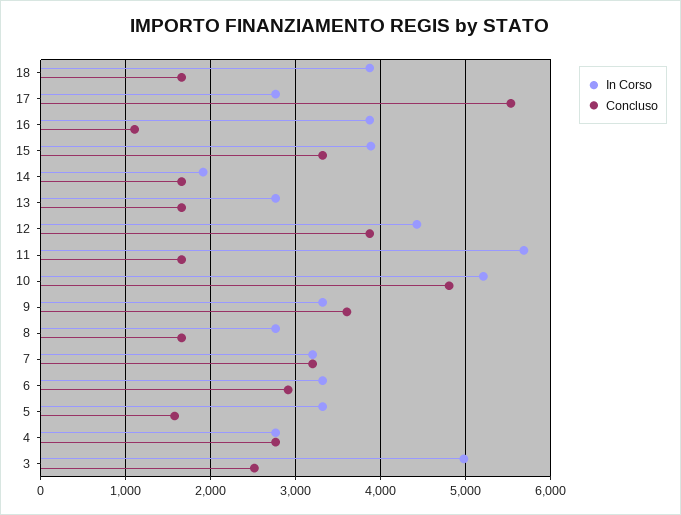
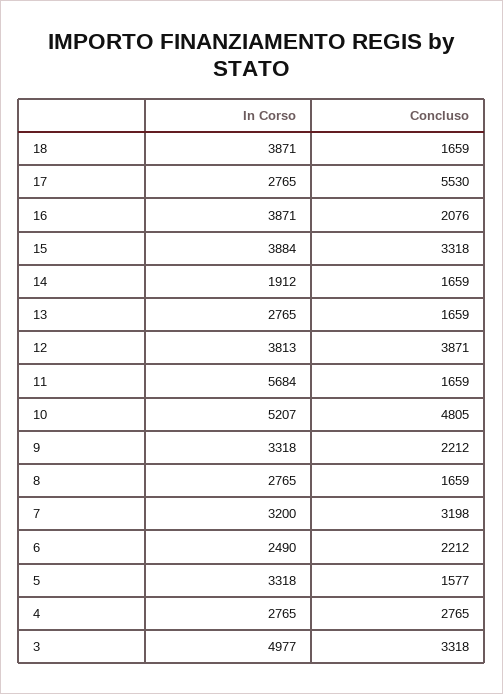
Concluso, 16: 1100 -> 2076
In Corso, 12: 4400 -> 3813
Concluso, 9: 3600 -> 2212
In Corso, 6: 3300 -> 2490
Concluso, 6: 2900 -> 2212
Concluso, 3: 2500 -> 3318

